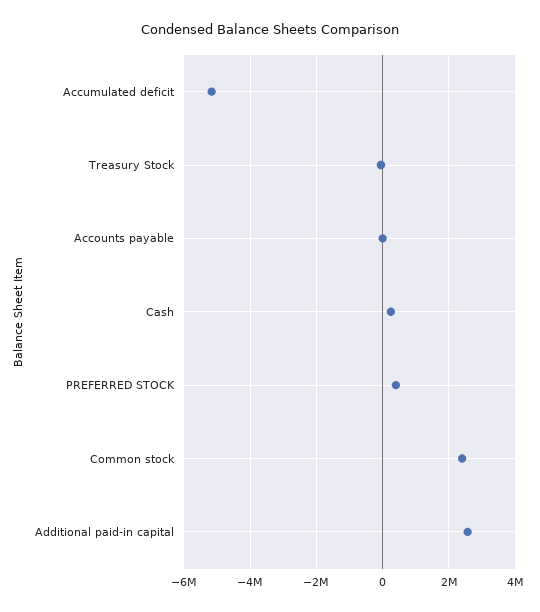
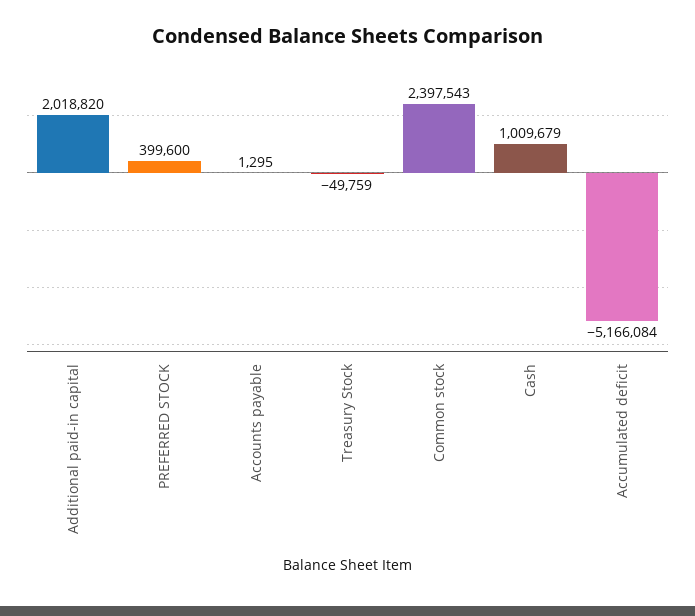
Cash: 200000 -> 1009679
Additional paid-in capital: 2600000 -> 2018820

